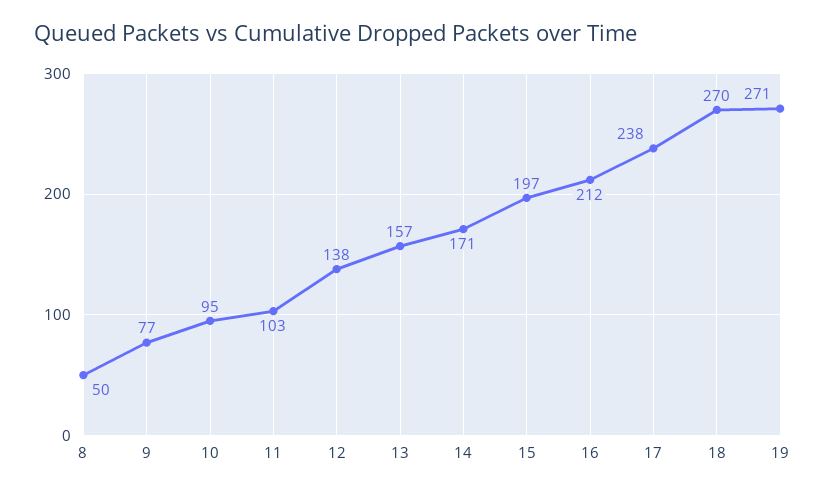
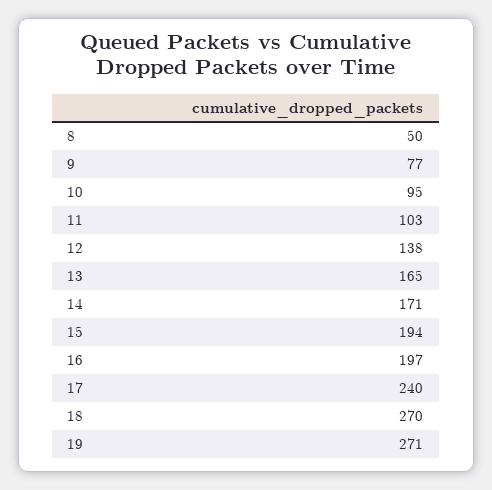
13: 157 -> 165
15: 197 -> 194
16: 212 -> 197
17: 238 -> 240

